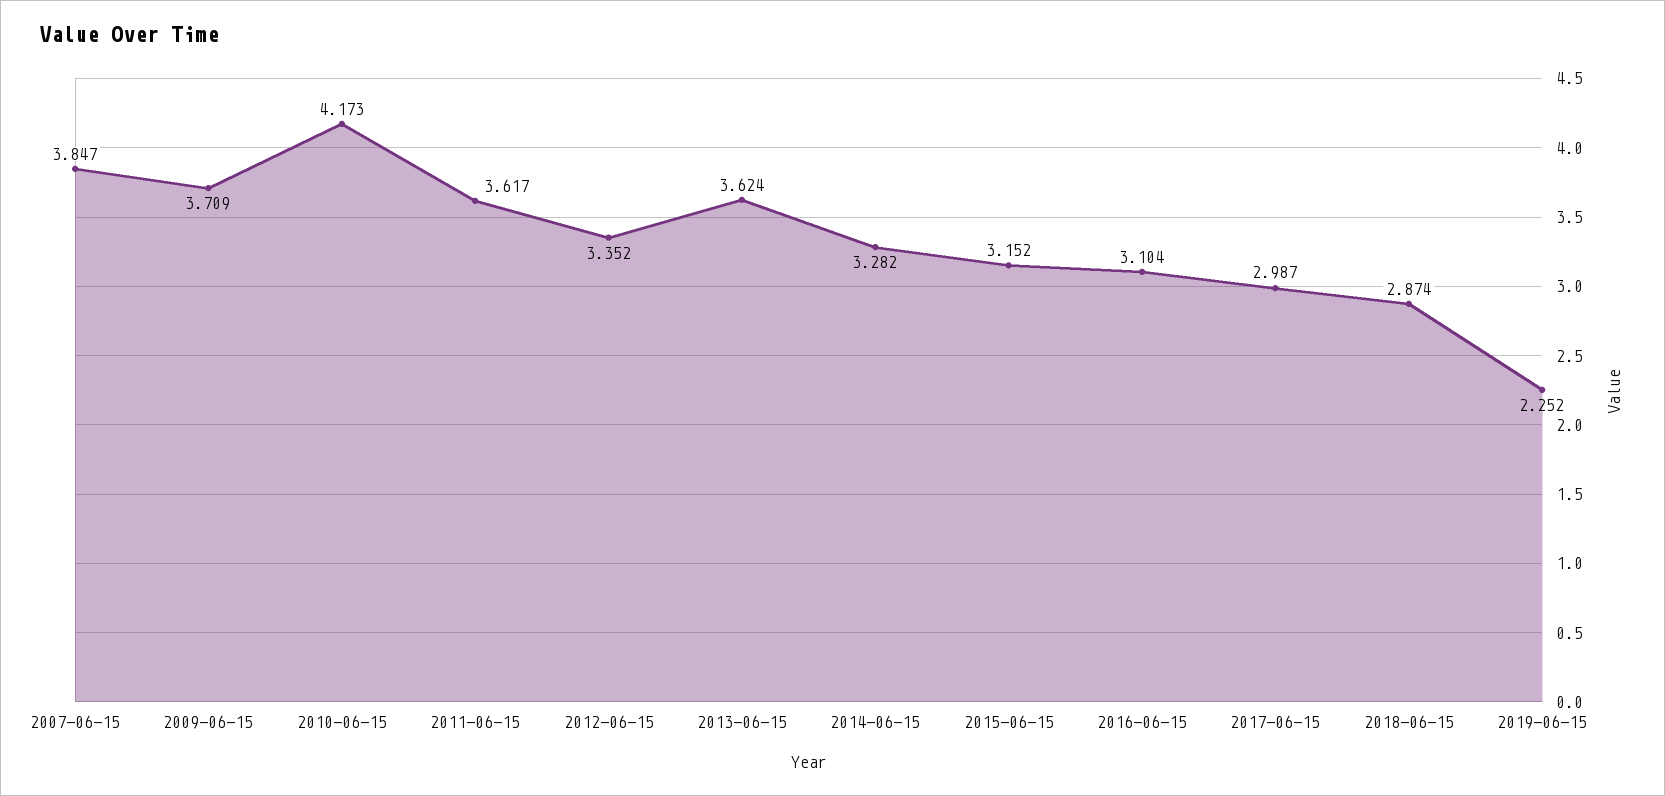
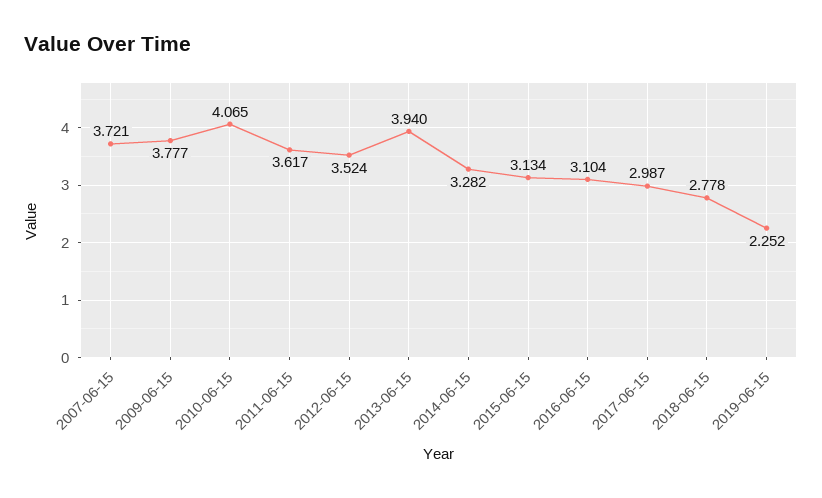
2007-06-15: 3.847 -> 3.721
2009-06-15: 3.709 -> 3.777
2010-06-15: 4.173 -> 4.065
2012-06-15: 3.352 -> 3.524
2013-06-15: 3.624 -> 3.94
2015-06-15: 3.152 -> 3.134
2018-06-15: 2.874 -> 2.778

